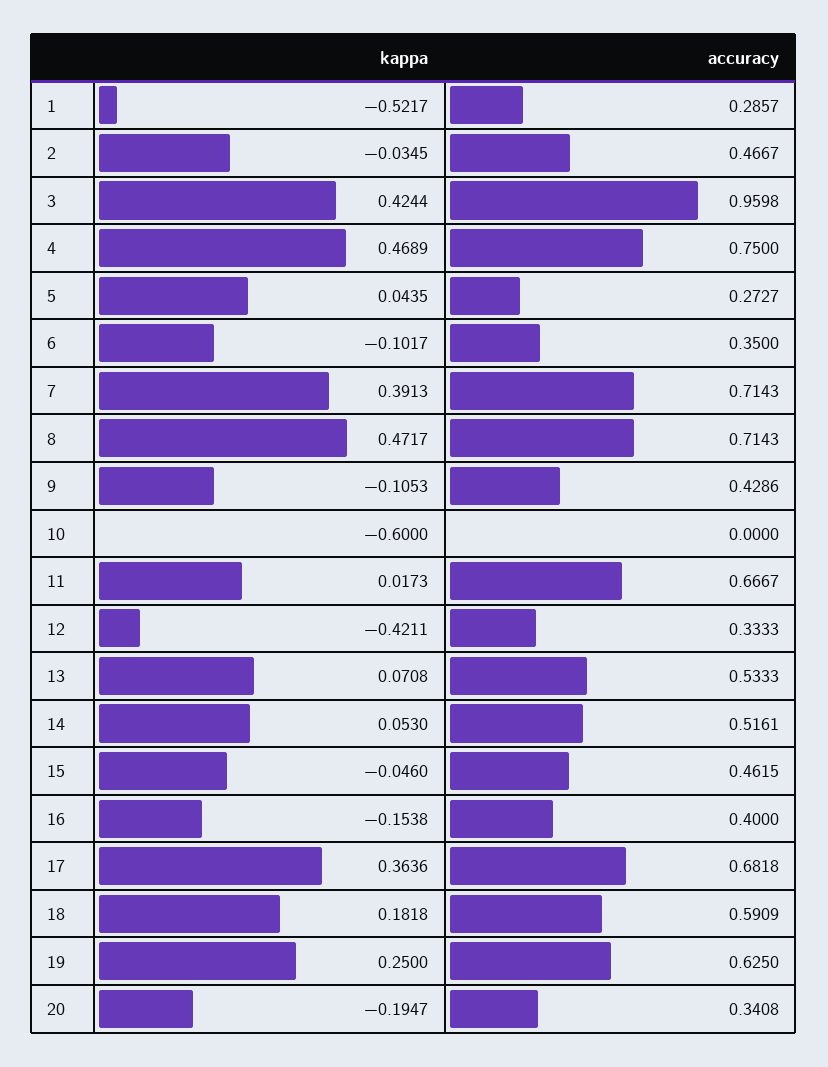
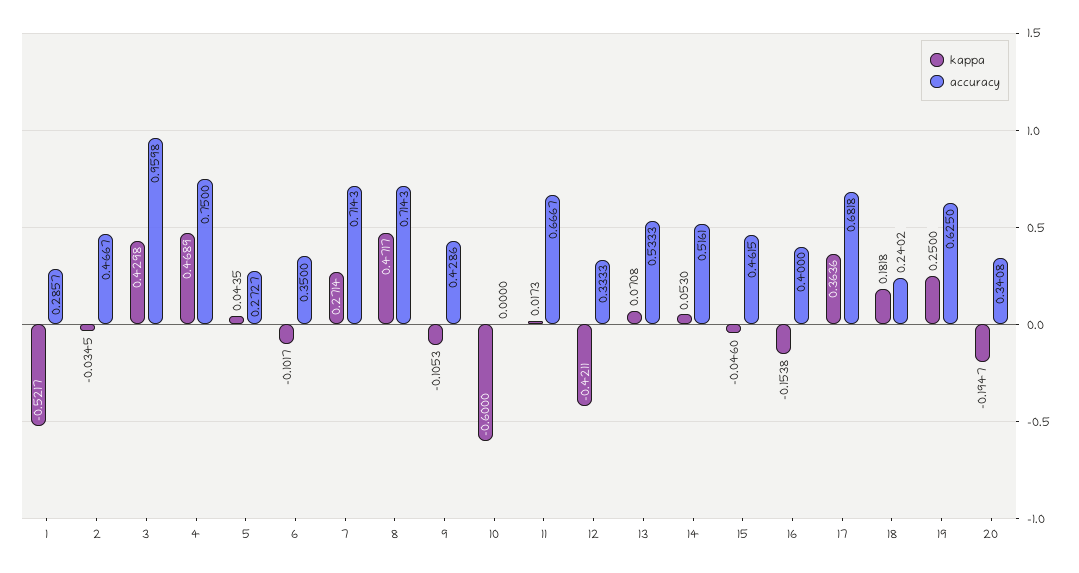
kappa, 3: 0.4244 -> 0.4298
kappa, 7: 0.3913 -> 0.2714
accuracy, 18: 0.5909 -> 0.2402

